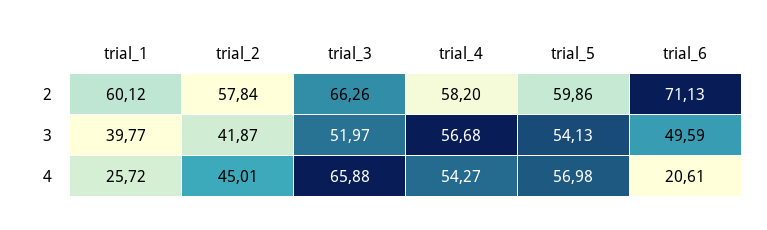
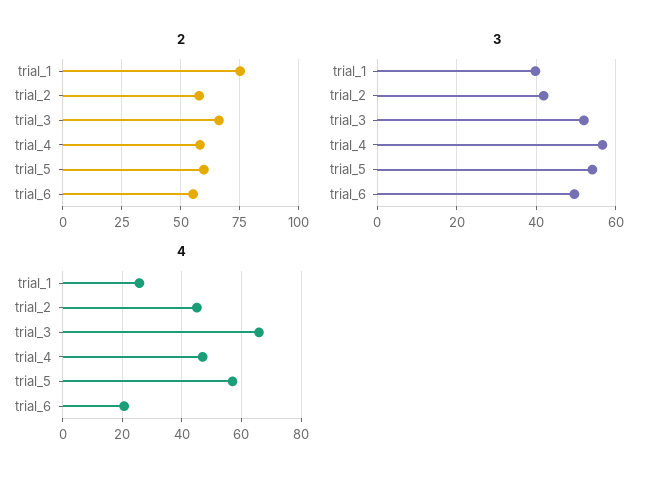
2, trial_1: 60.12 -> 75
2, trial_6: 71.13 -> 55
4, trial_4: 54.27 -> 47.5

